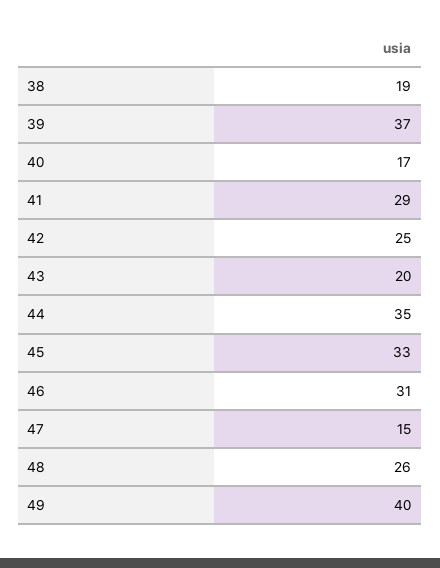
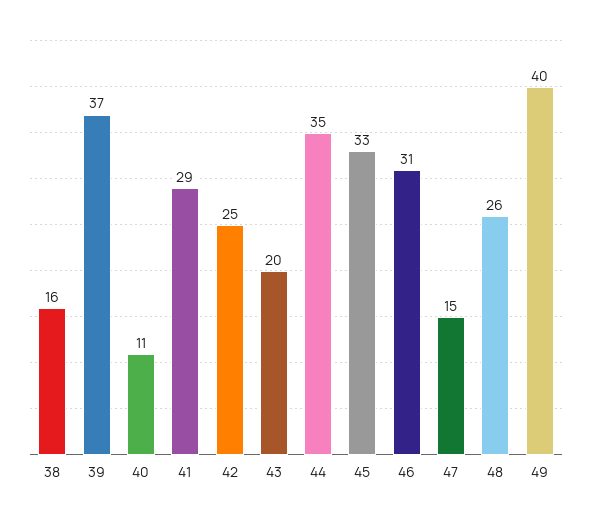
38: 19 -> 16
40: 17 -> 11

